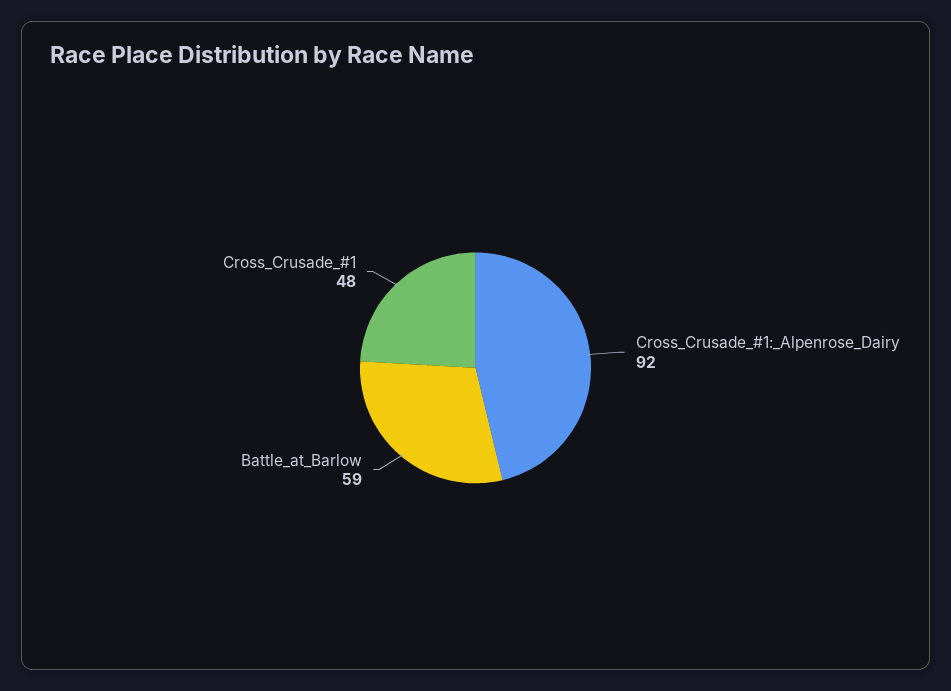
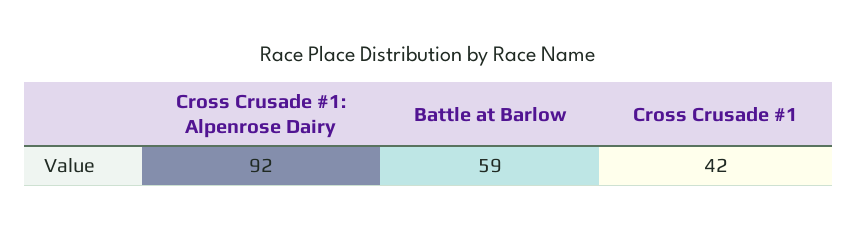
Cross_Crusade_#1: 48 -> 42

